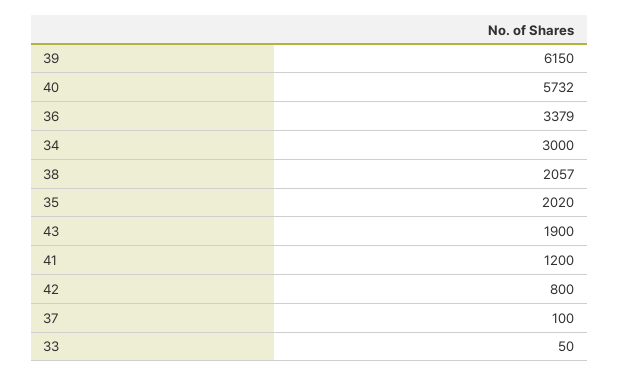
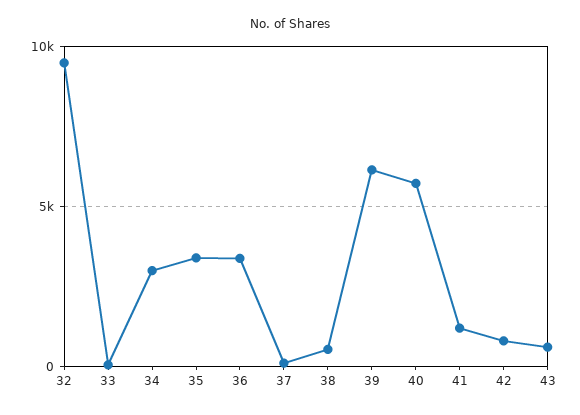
38: 2057 -> 500
35: 2020 -> 3500
43: 1900 -> 500
32: none -> 9500

